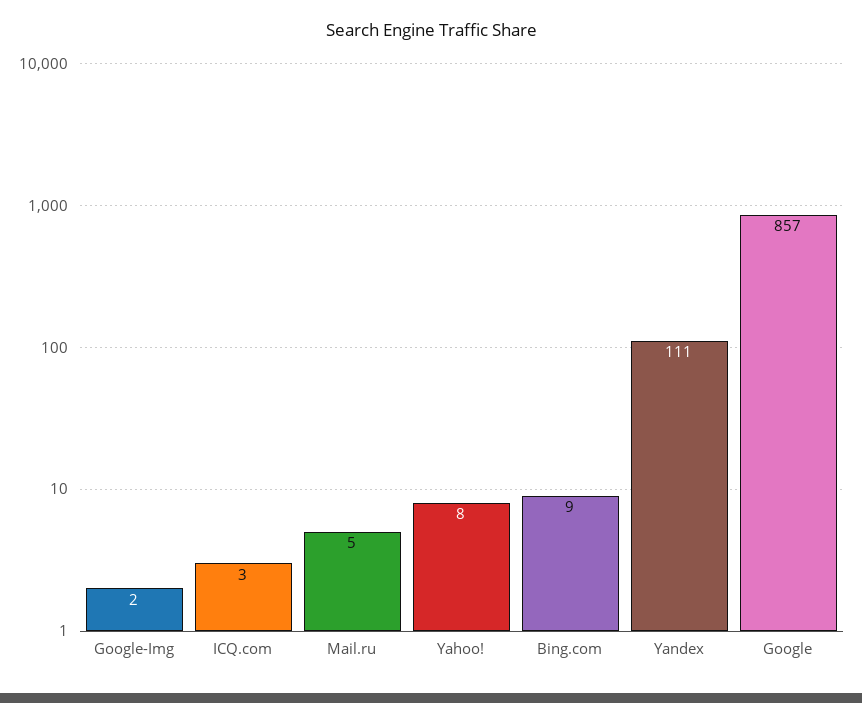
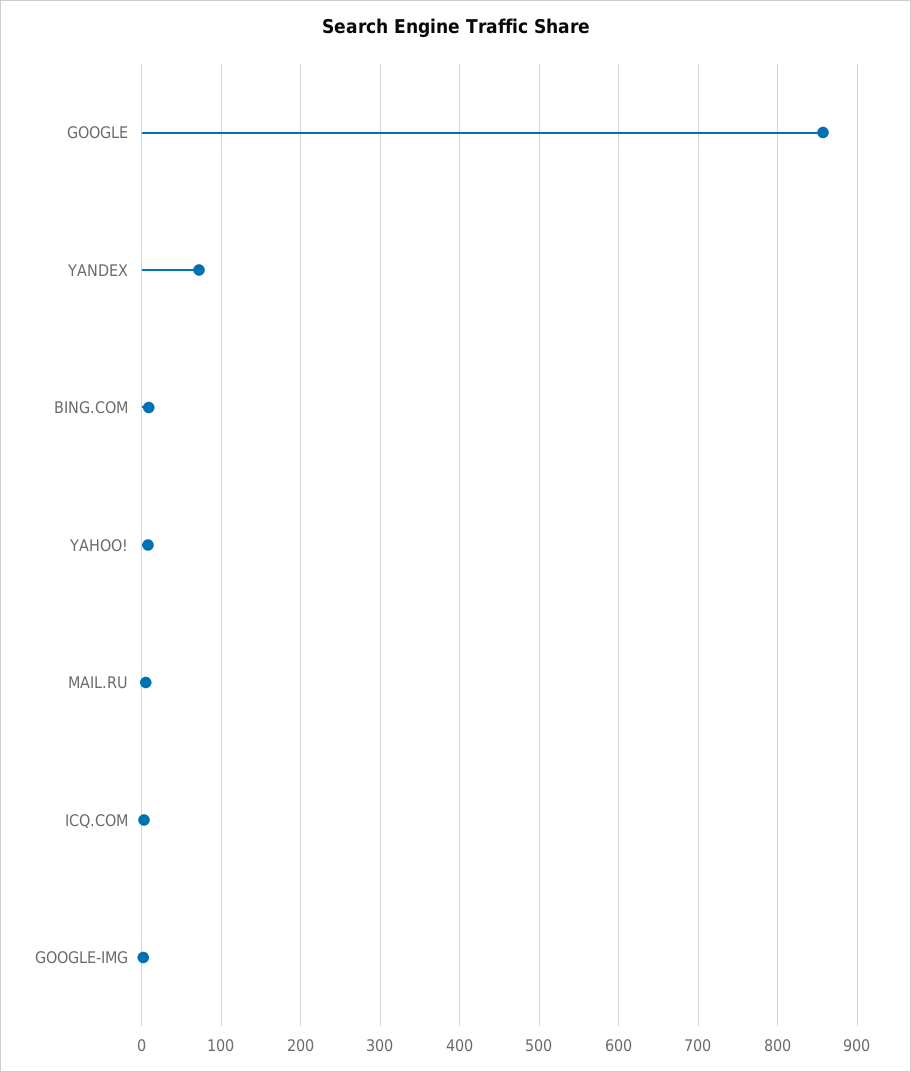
Yandex: 111 -> 70

